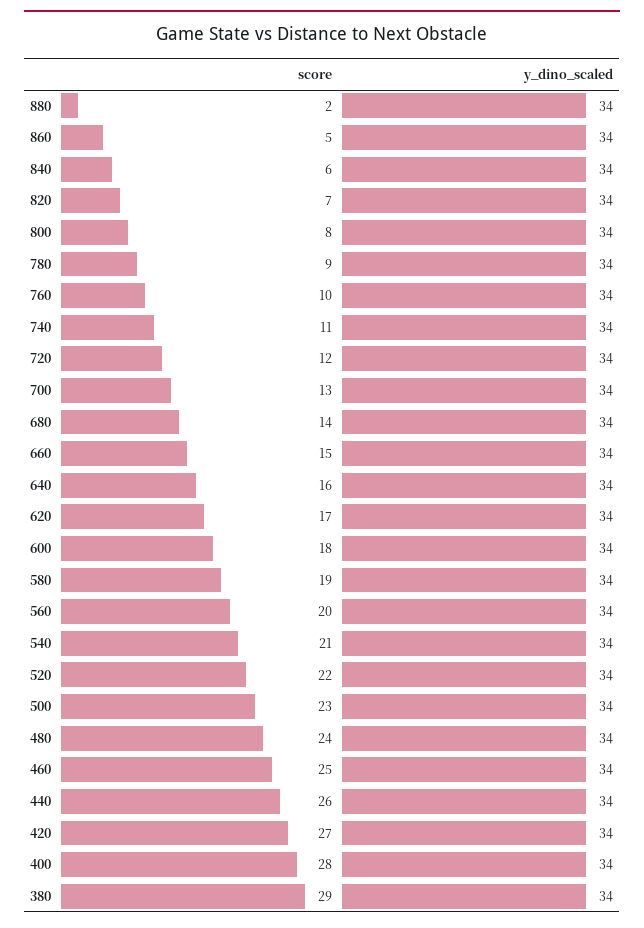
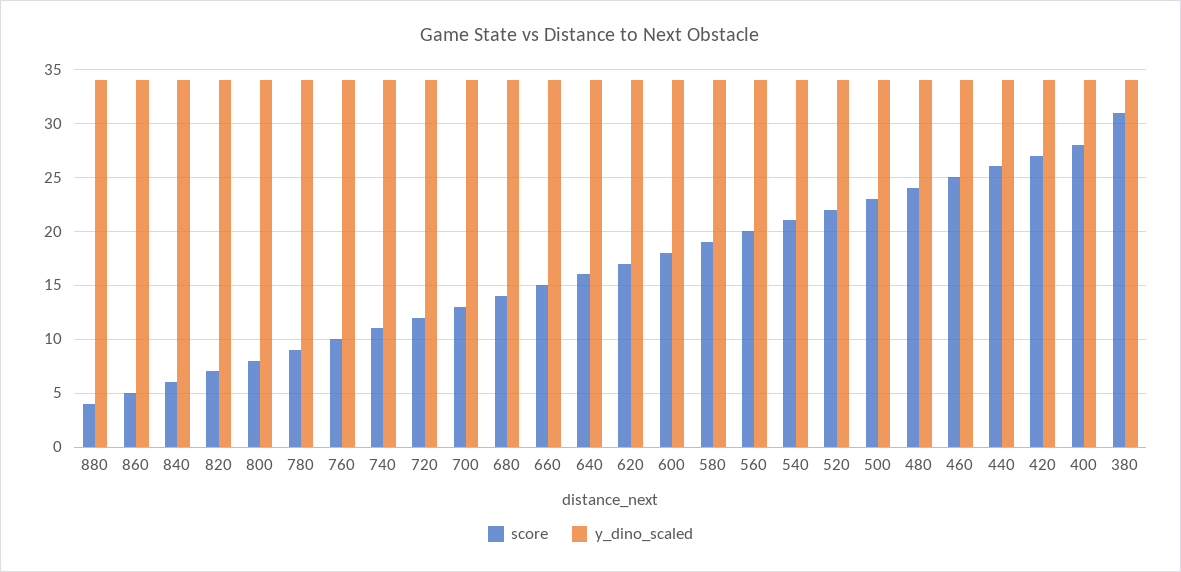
score, 880: 2 -> 4
score, 380: 29 -> 31

